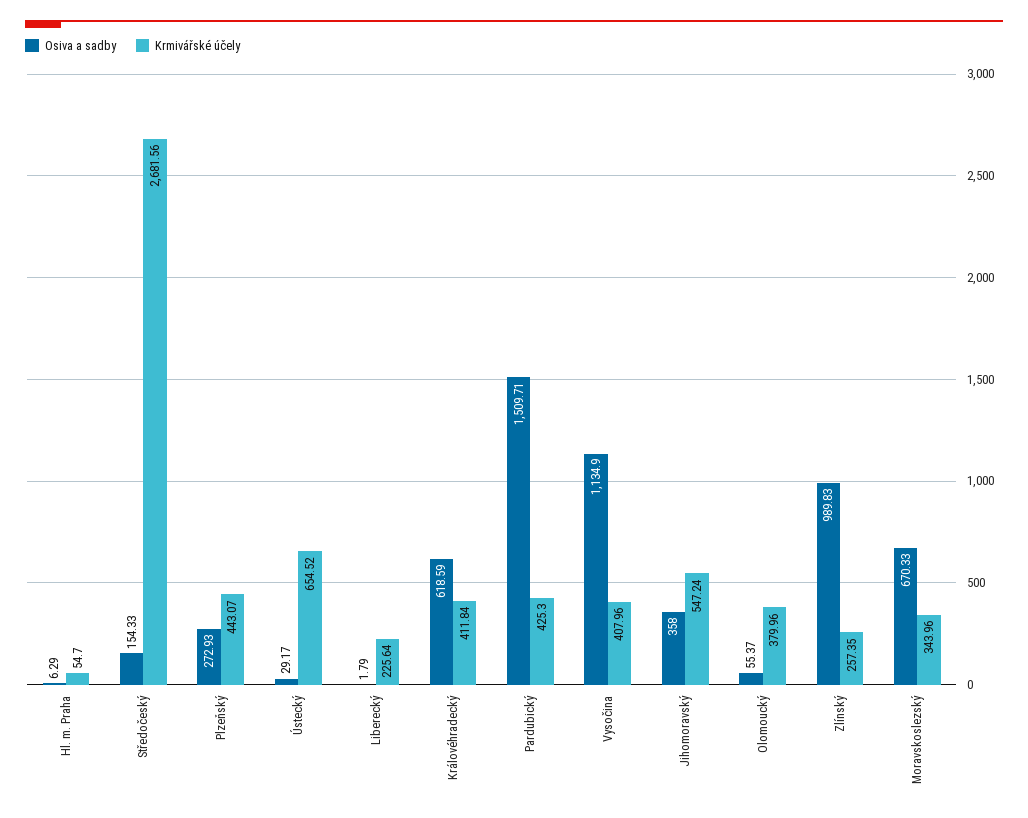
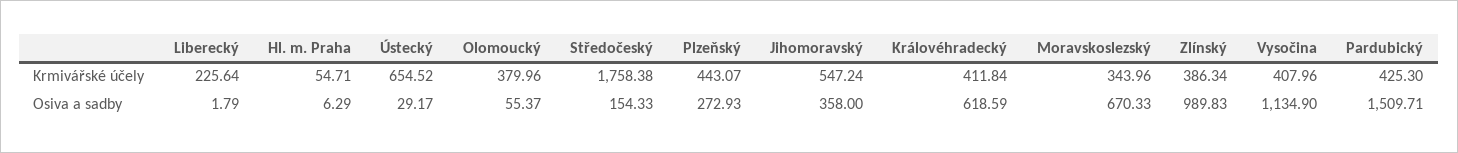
Krmivářské účely, Hl. m. Praha: 54.7 -> 54.71
Krmivářské účely, Středočeský: 2681.56 -> 1758.38
Krmivářské účely, Zlínský: 257.35 -> 386.34

